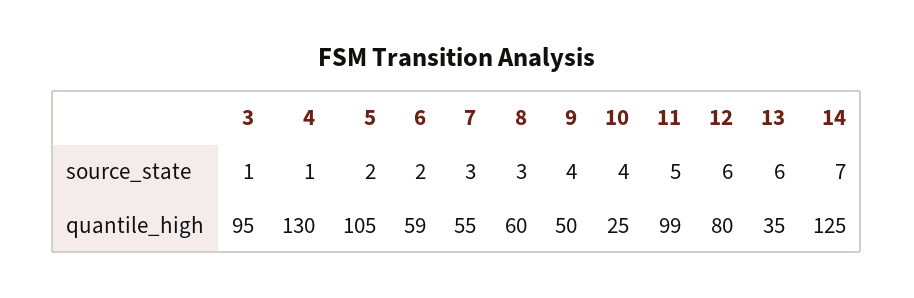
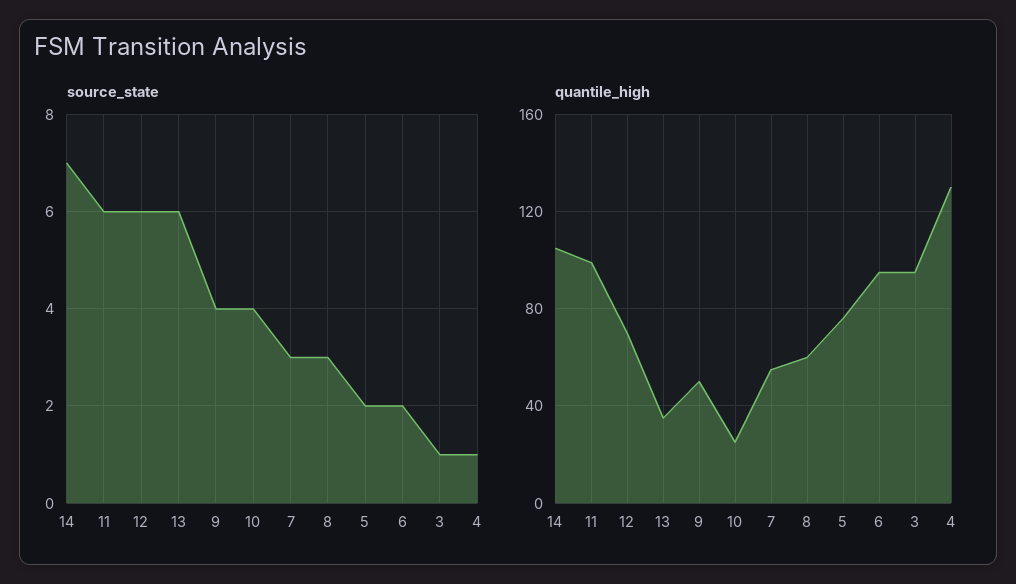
source_state, 11: 5 -> 6
quantile_high, 5: 105 -> 75
quantile_high, 6: 59 -> 95
quantile_high, 12: 80 -> 70
quantile_high, 14: 125 -> 105

